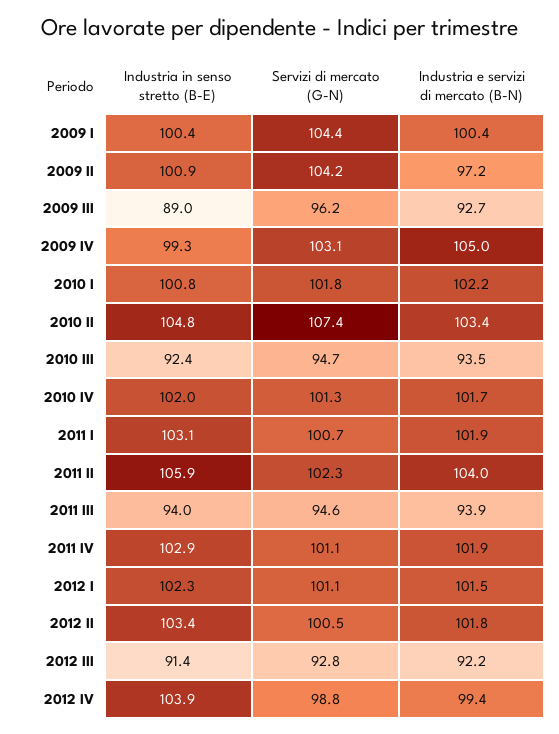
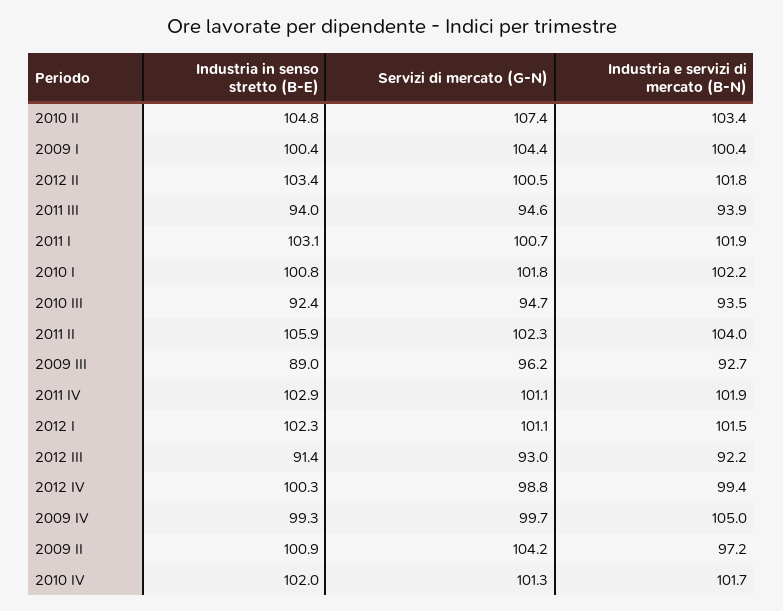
Servizi di mercato (G-N), 2009 IV: 103.1 -> 99.7
Servizi di mercato (G-N), 2012 III: 92.8 -> 93
Industria in senso stretto (B-E), 2012 IV: 103.9 -> 100.3

